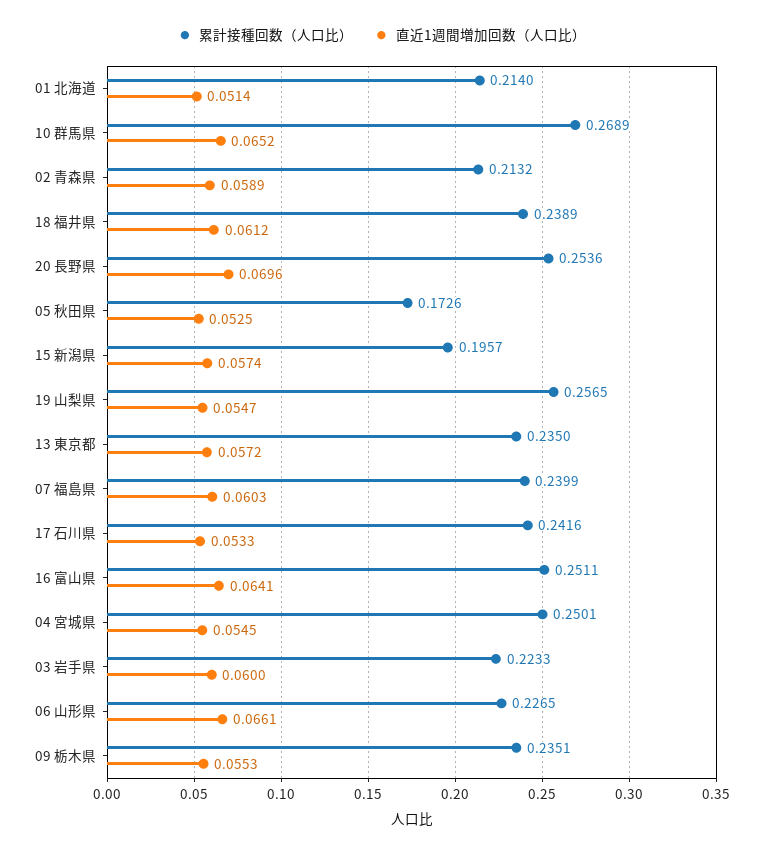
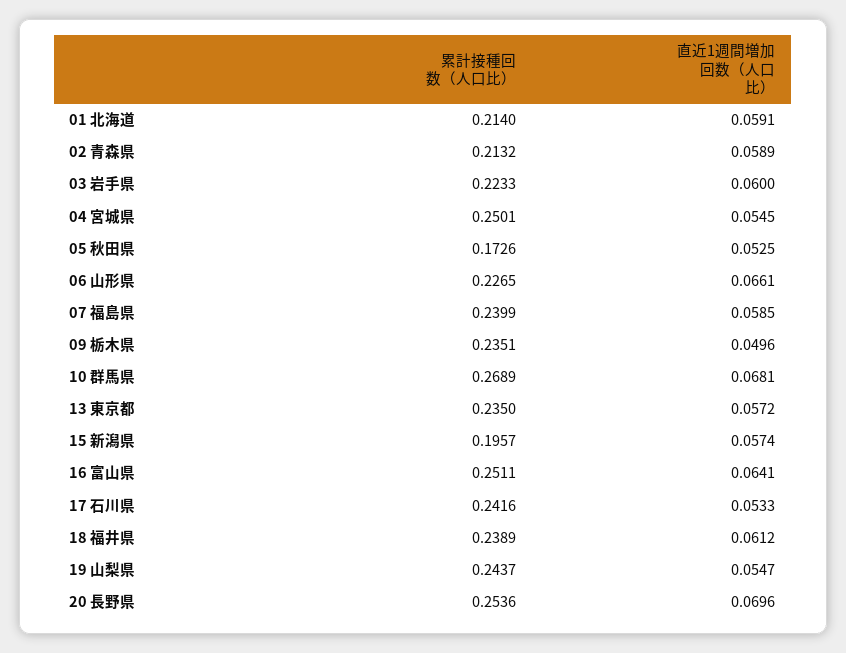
直近1週間増加回数（人口比）, 01 北海道: 0.0514 -> 0.0591
直近1週間増加回数（人口比）, 10 群馬県: 0.0652 -> 0.0681
累計接種回数（人口比）, 19 山梨県: 0.2565 -> 0.2437
直近1週間増加回数（人口比）, 07 福島県: 0.0603 -> 0.0585
直近1週間増加回数（人口比）, 09 栃木県: 0.0553 -> 0.0496

